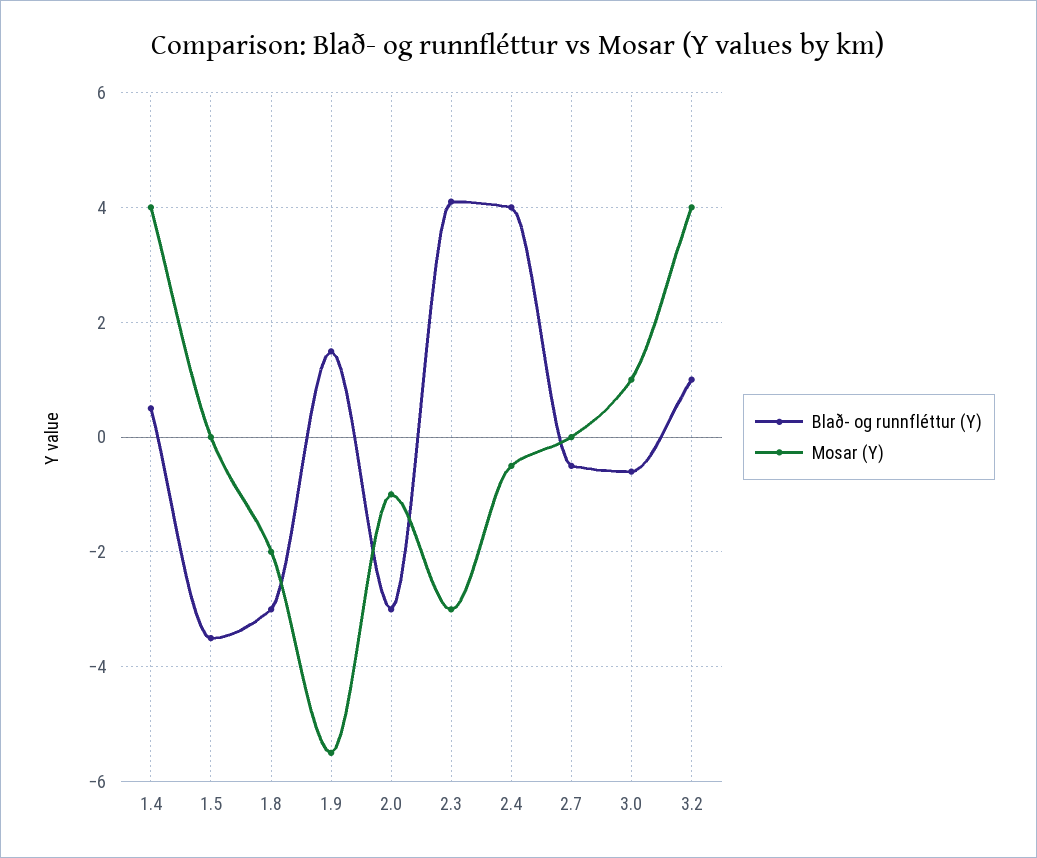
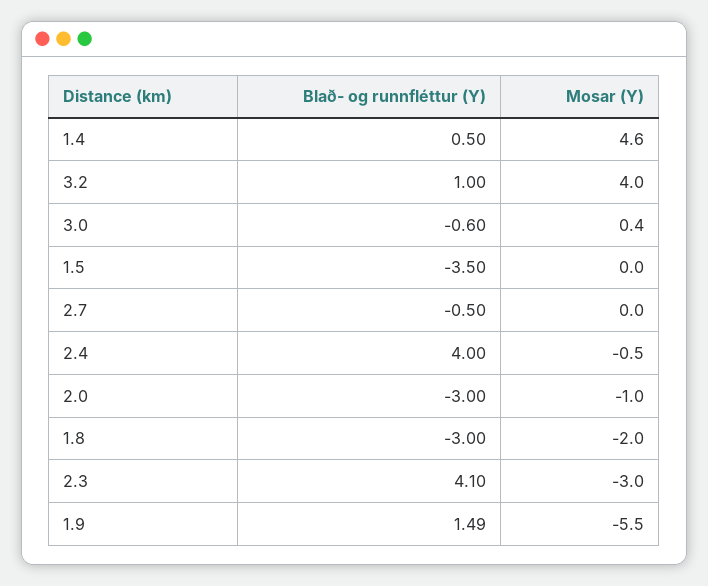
Mosar (Y), 1.4: 4 -> 4.6
Mosar (Y), 3.0: 1 -> 0.4

